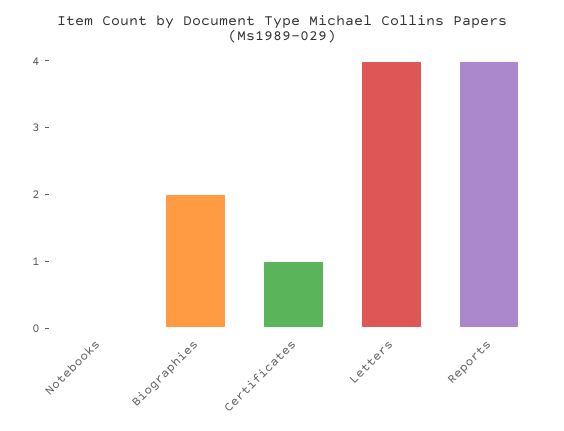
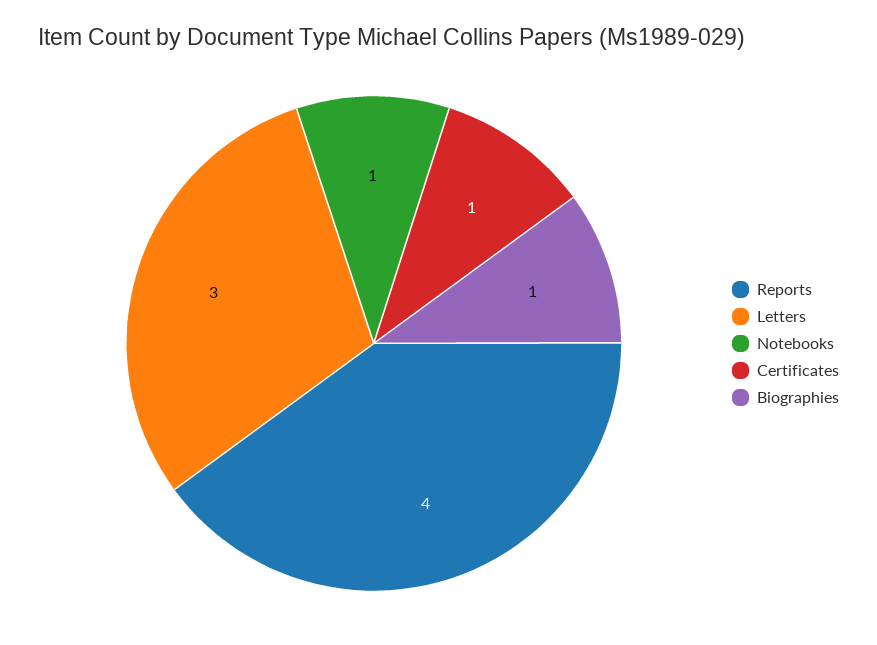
Notebooks: 0 -> 1
Biographies: 2 -> 1
Letters: 4 -> 3

